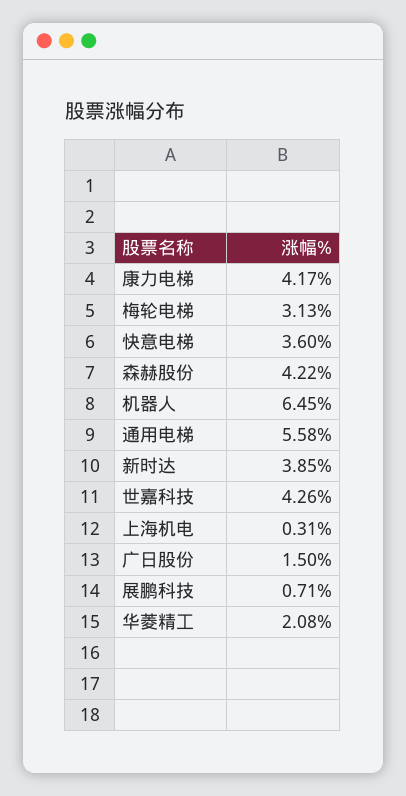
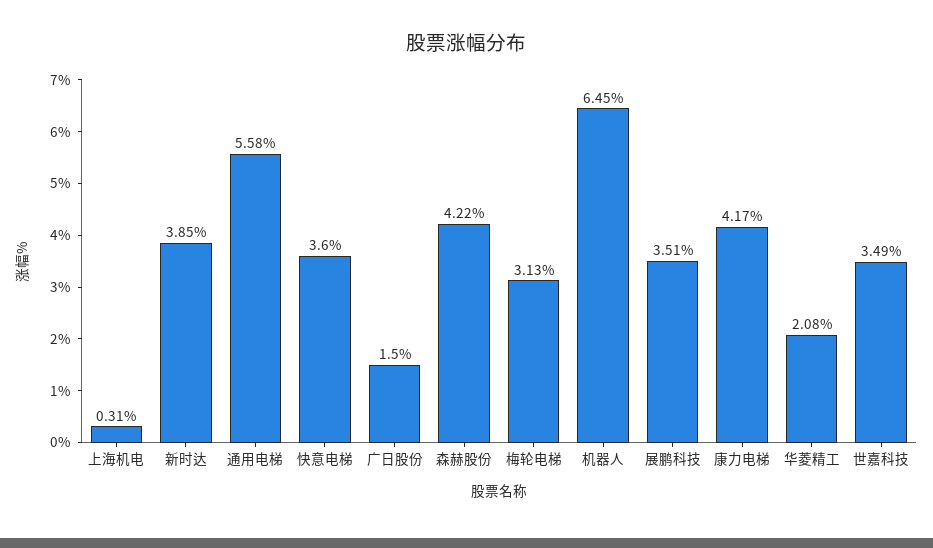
世嘉科技: 4.26 -> 3.49
展鹏科技: 0.71 -> 3.51

